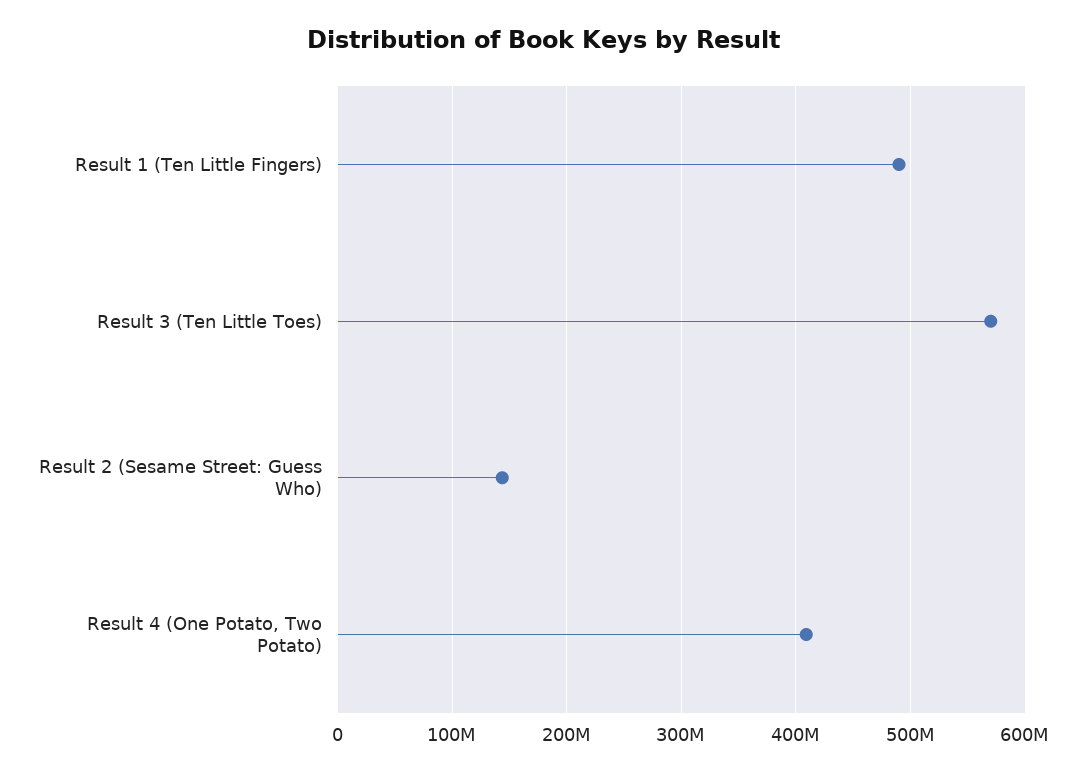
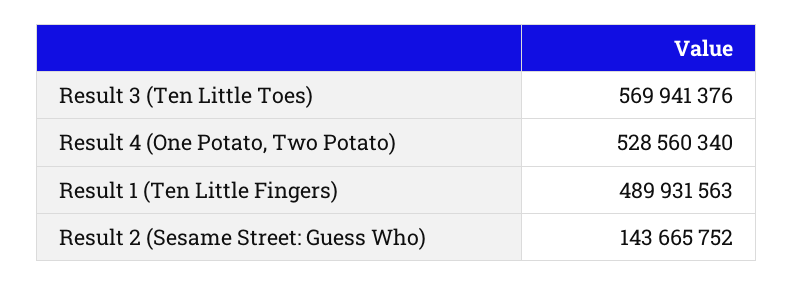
Result 4 (One Potato, Two Potato): 410000000 -> 528560340

